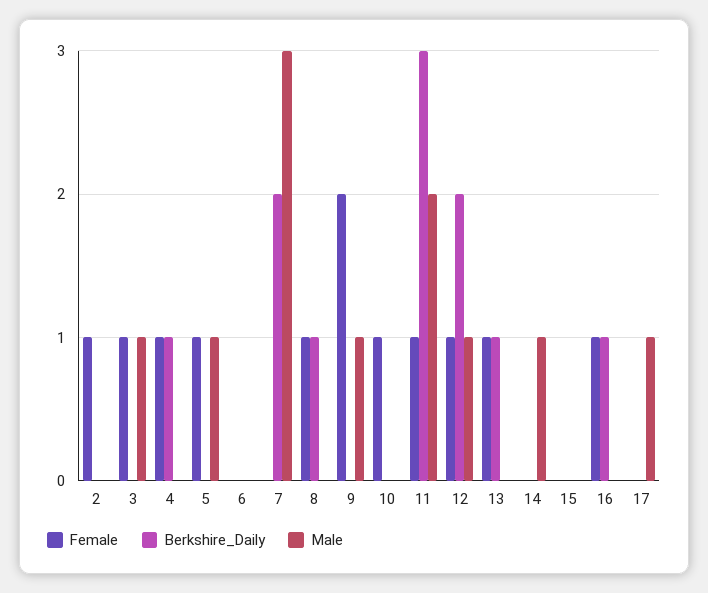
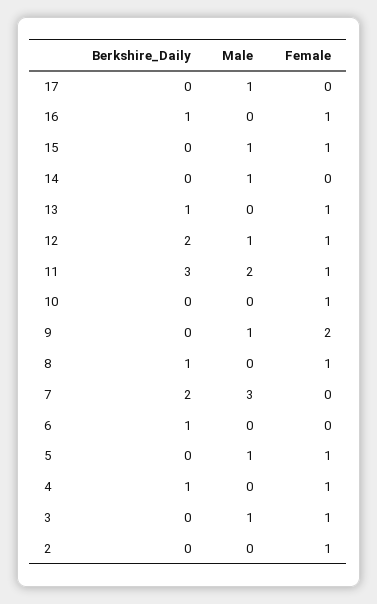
Berkshire_Daily, 6: 0 -> 1
Female, 15: 0 -> 1
Male, 15: 0 -> 1

